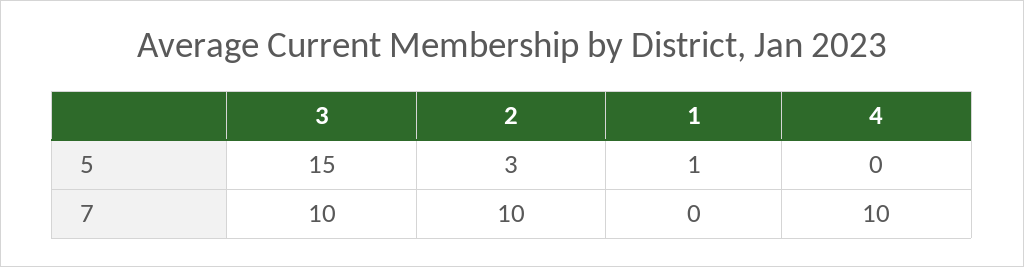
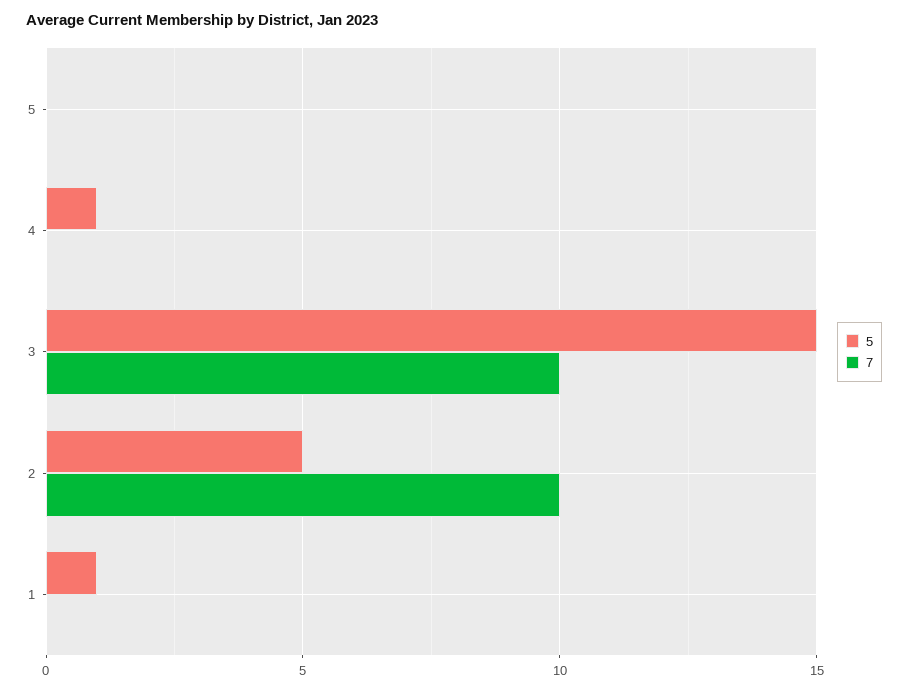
5, 2: 3 -> 5
5, 4: 0 -> 1
7, 4: 10 -> 0
5, 5: none -> 0
7, 5: none -> 0

